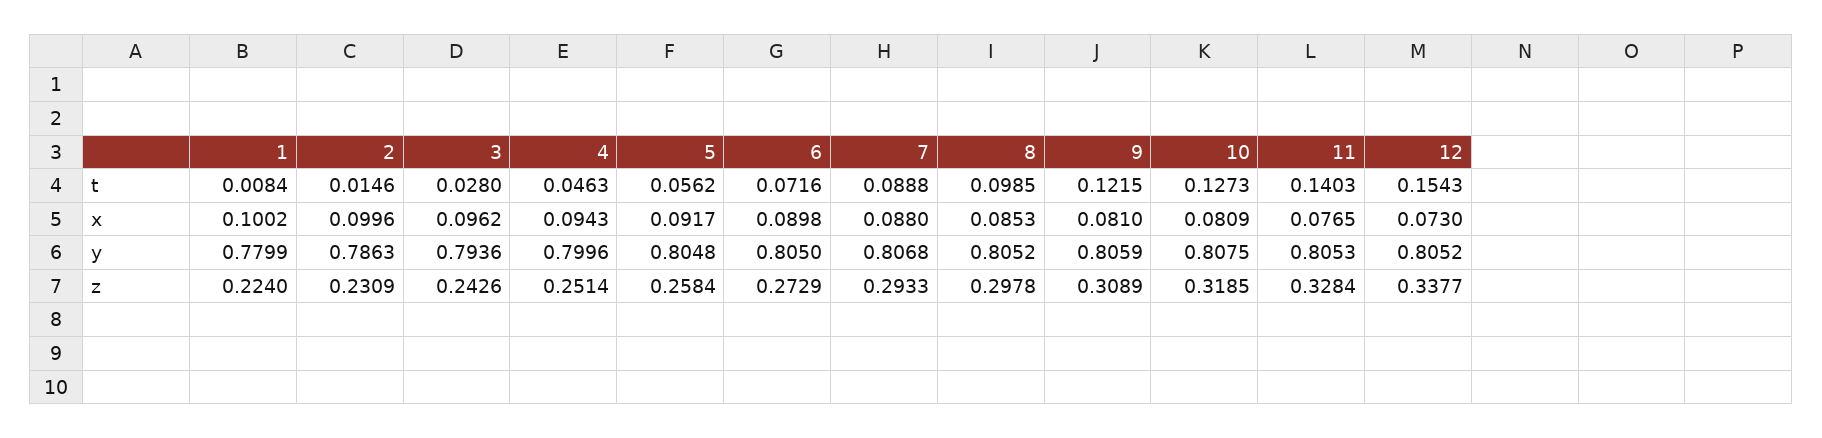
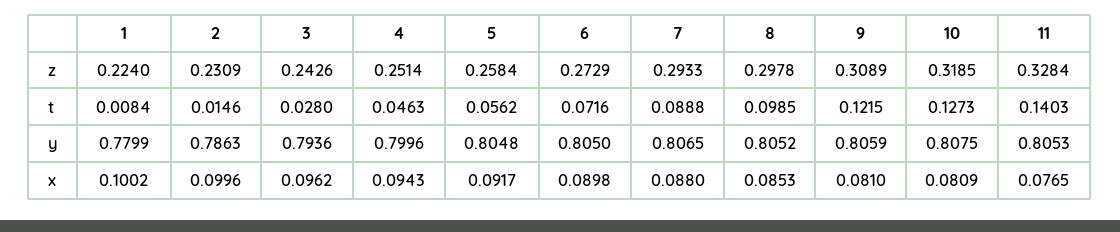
12, t: 0.1543 -> none
12, x: 0.073 -> none
7, y: 0.8068 -> 0.8065
12, y: 0.8052 -> none
12, z: 0.3377 -> none

